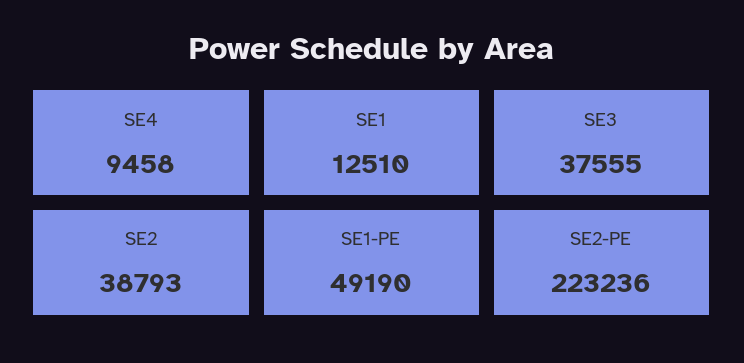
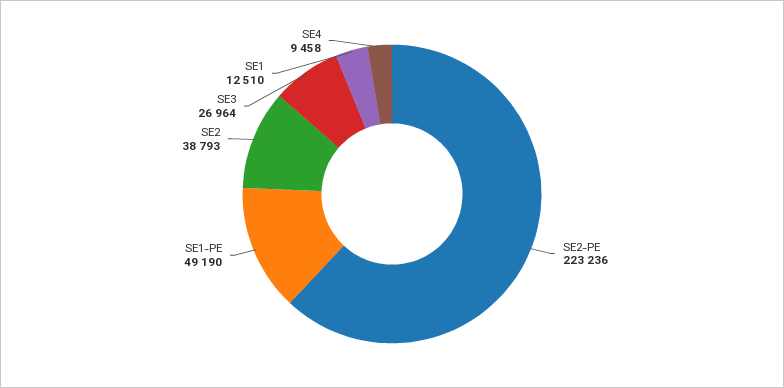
SE3: 37555 -> 26964

